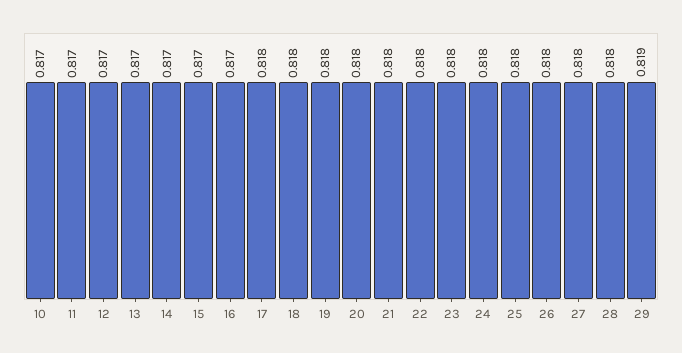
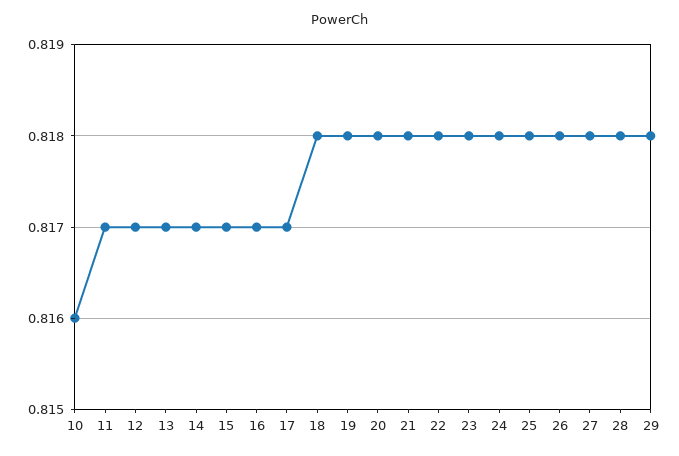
10: 0.817 -> 0.816
17: 0.818 -> 0.817
29: 0.819 -> 0.818

